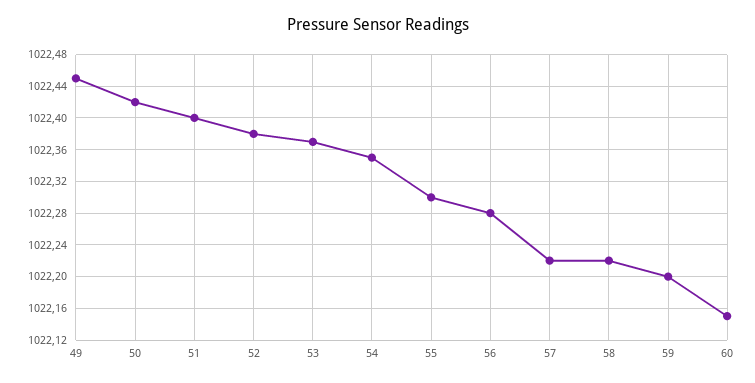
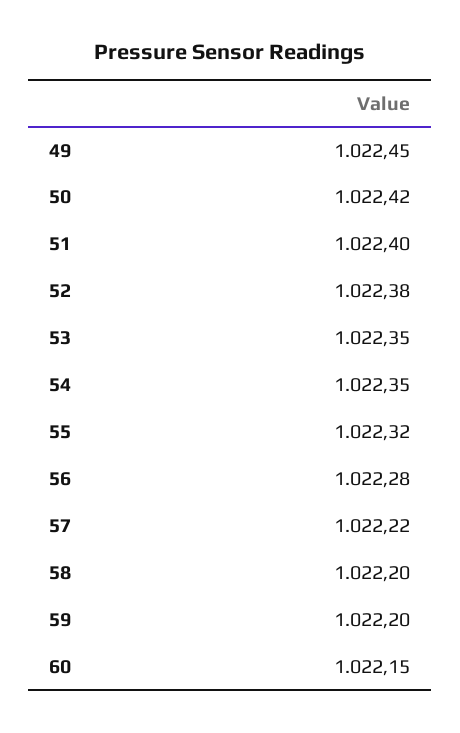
53: 1022.37 -> 1022.35
55: 1022.3 -> 1022.32
58: 1022.22 -> 1022.2

